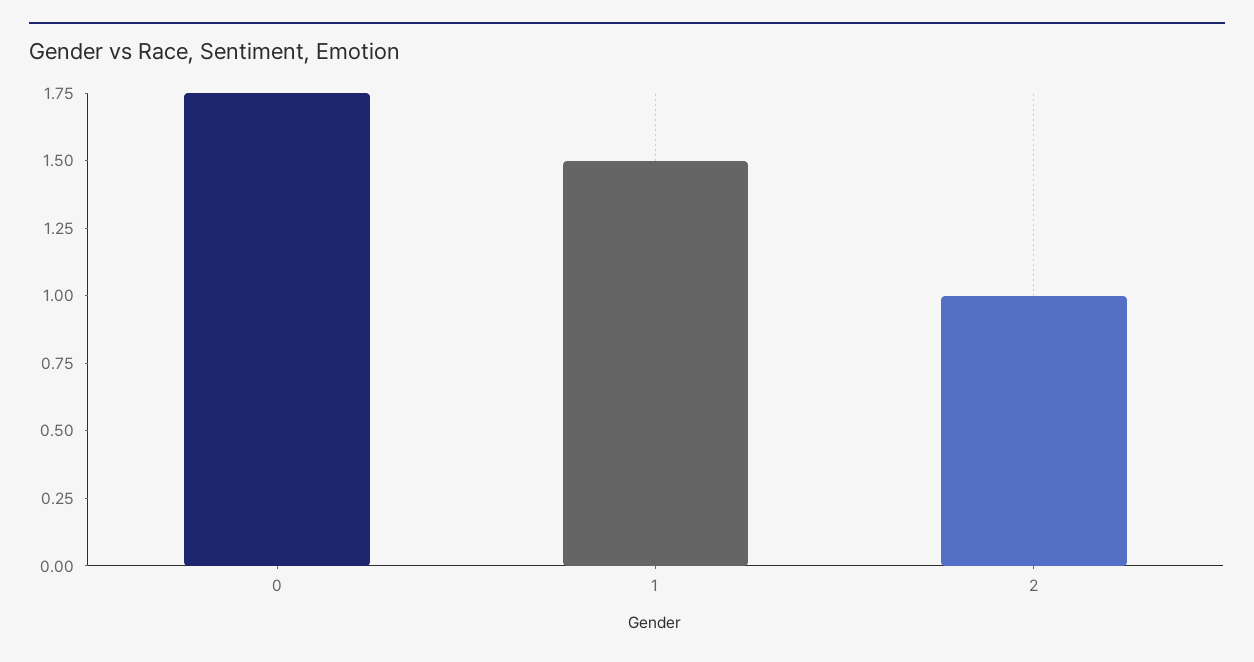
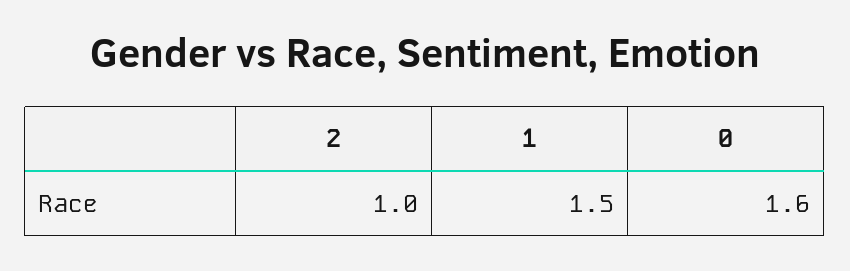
0: 1.75 -> 1.6

